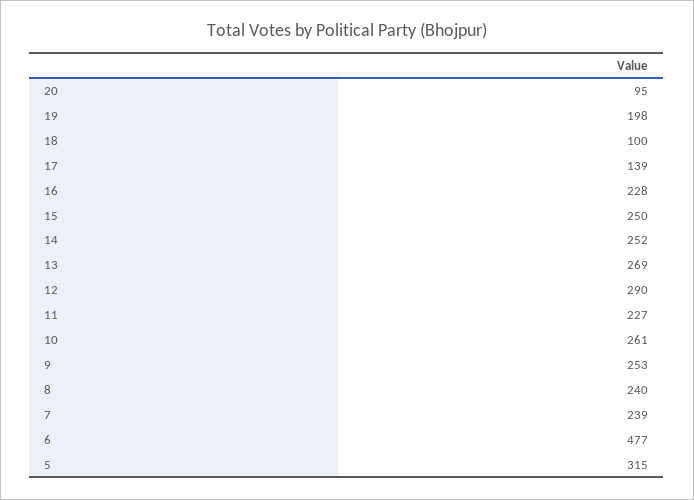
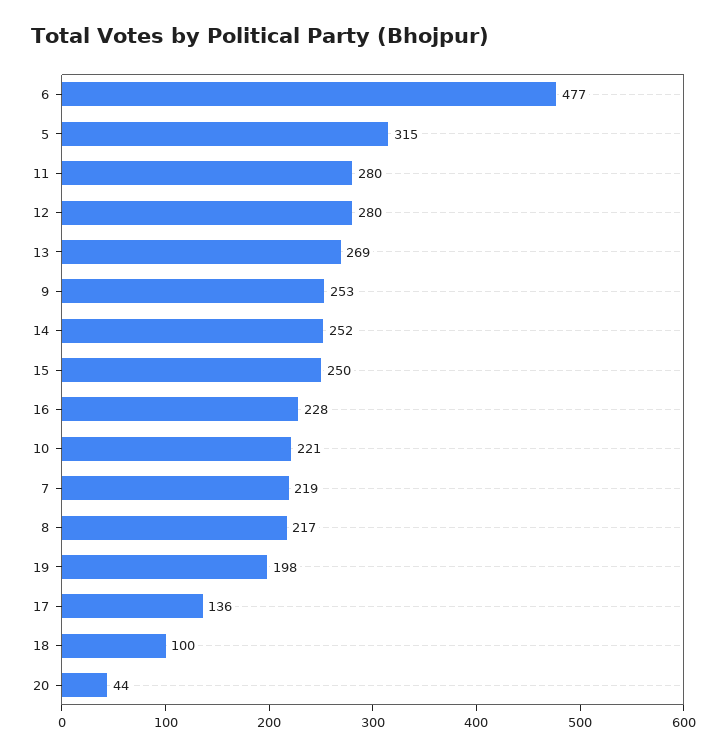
20: 95 -> 44
17: 139 -> 136
12: 290 -> 280
11: 227 -> 280
10: 261 -> 221
8: 240 -> 217
7: 239 -> 219

